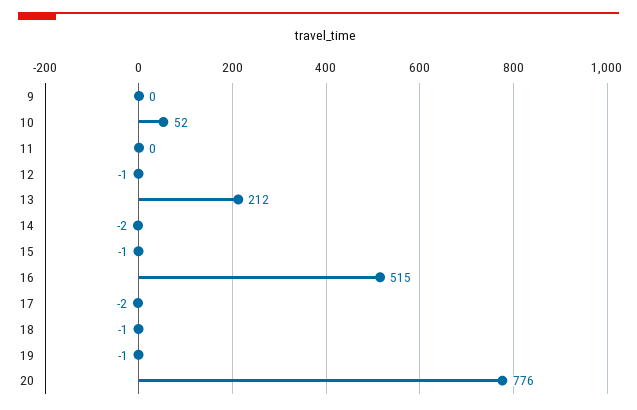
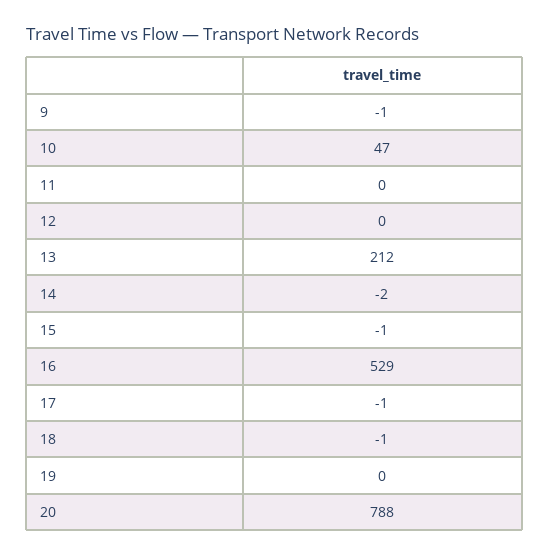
9: 0 -> -1
10: 52 -> 47
12: -1 -> 0
16: 515 -> 529
17: -2 -> -1
19: -1 -> 0
20: 776 -> 788

